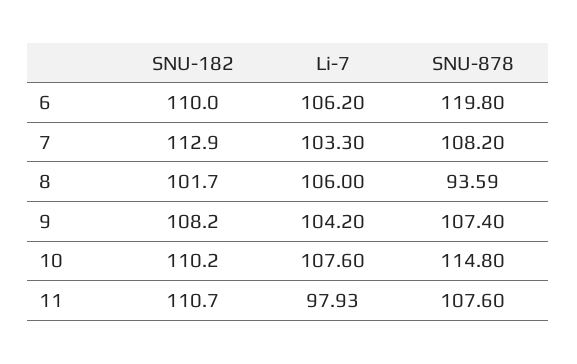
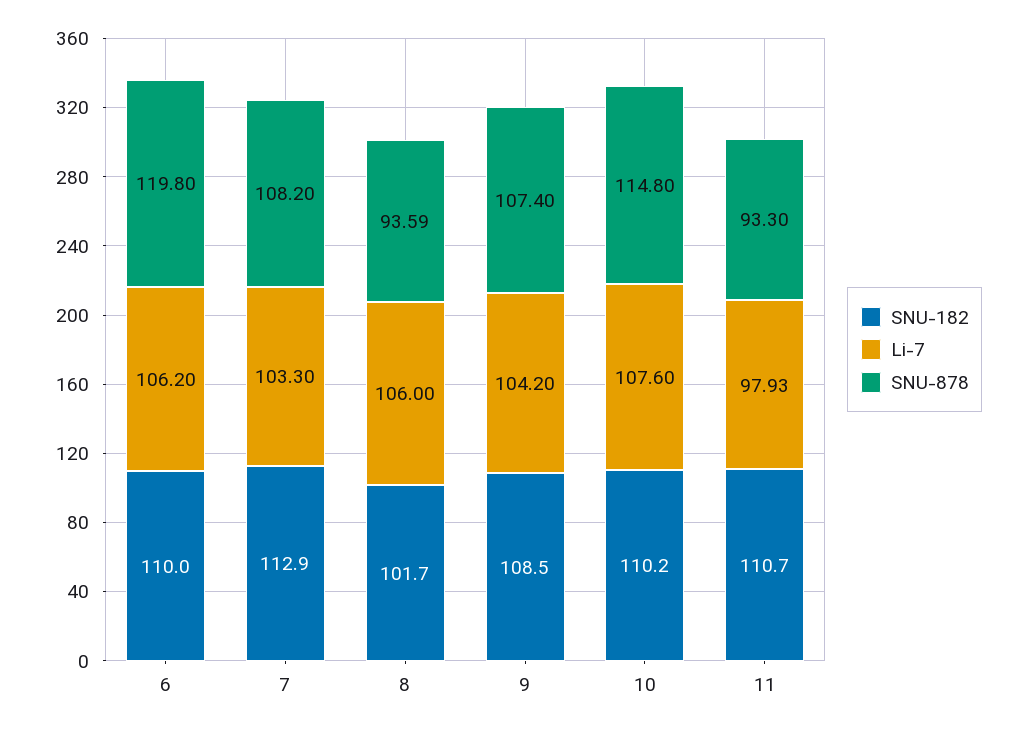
SNU-182, 9: 108.2 -> 108.5
SNU-878, 11: 107.6 -> 93.3

